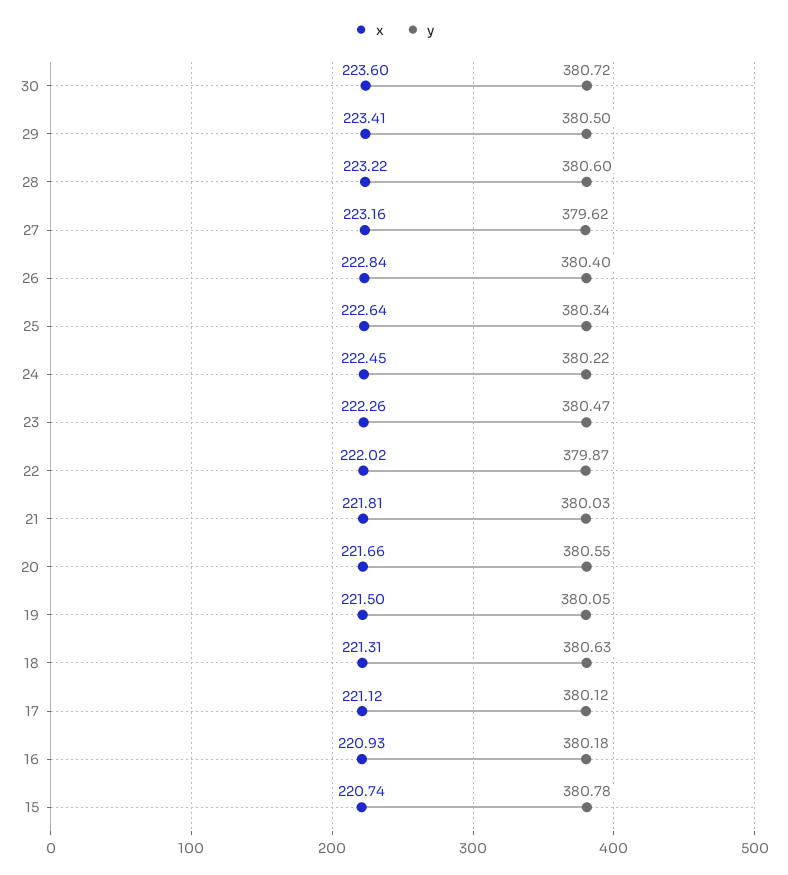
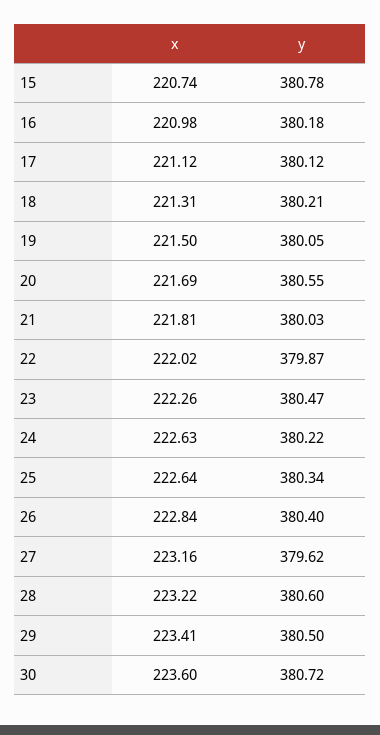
x, 24: 222.45 -> 222.63
x, 20: 221.66 -> 221.69
y, 18: 380.63 -> 380.21
x, 16: 220.93 -> 220.98

